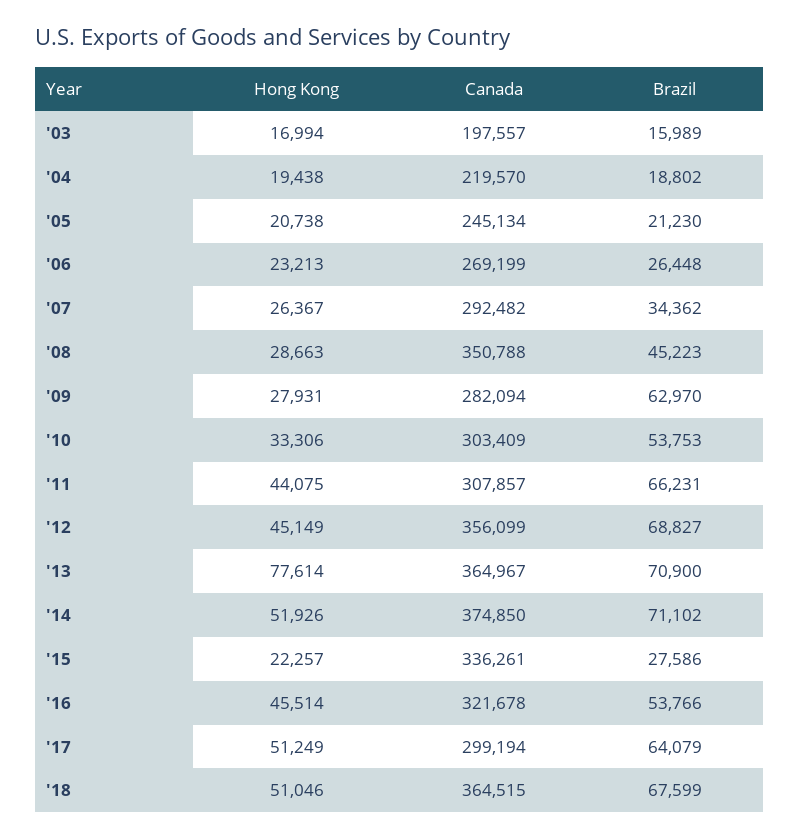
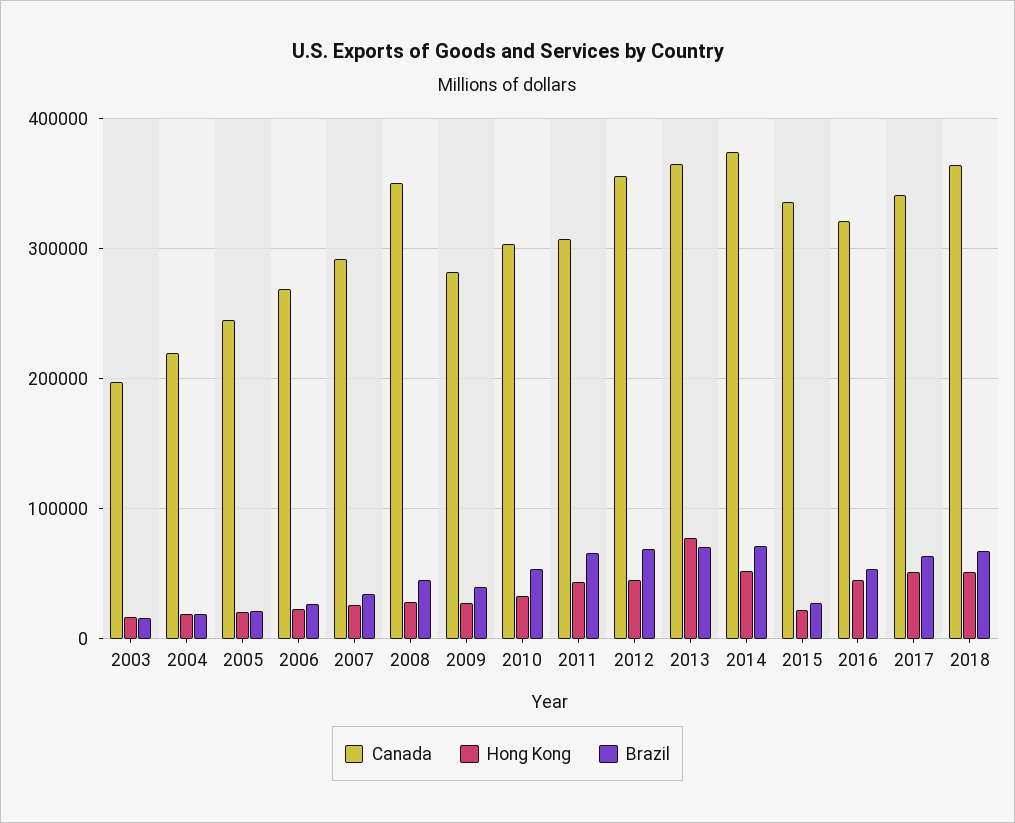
Brazil, '09: 62970 -> 40000
Canada, '17: 299194 -> 340000

